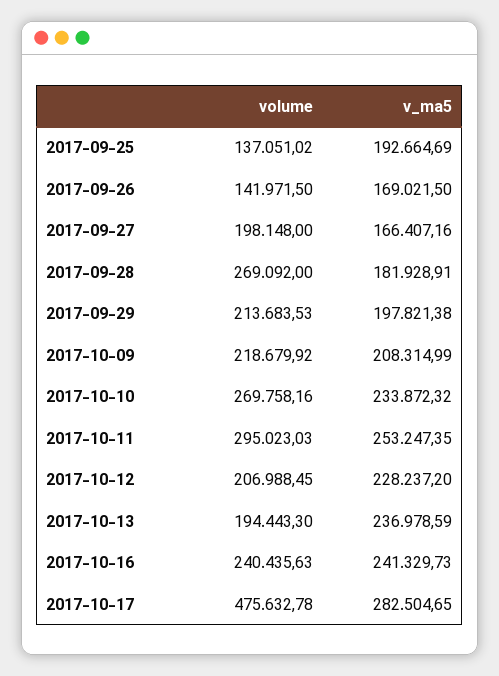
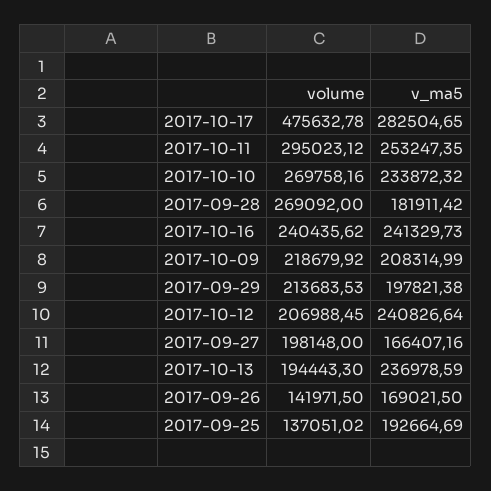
v_ma5, 2017-09-28: 181928.91 -> 181911.42
volume, 2017-10-11: 295023.03 -> 295023.12
v_ma5, 2017-10-12: 228237.2 -> 240826.64
volume, 2017-10-16: 240435.63 -> 240435.62

